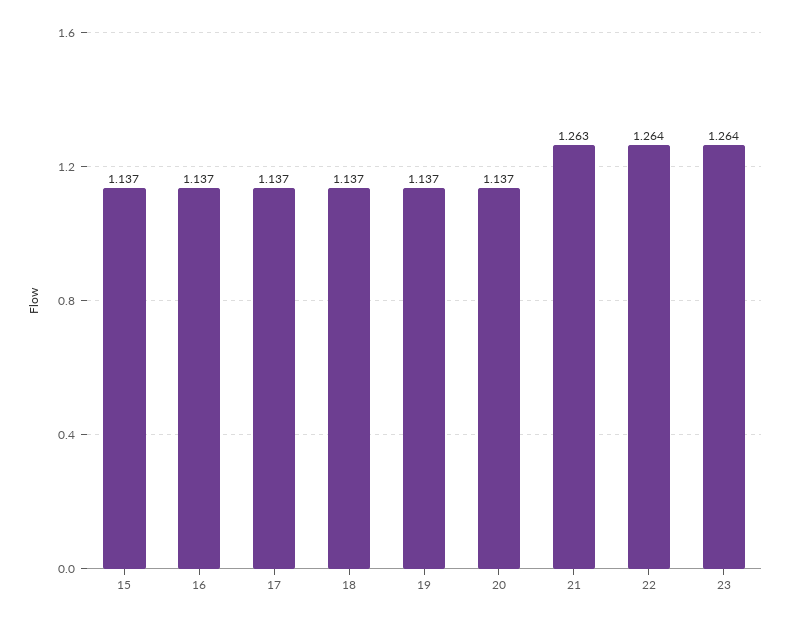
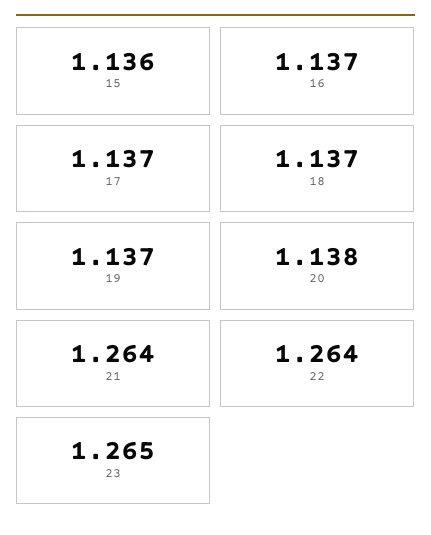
15: 1.137 -> 1.136
20: 1.137 -> 1.138
21: 1.263 -> 1.264
23: 1.264 -> 1.265

